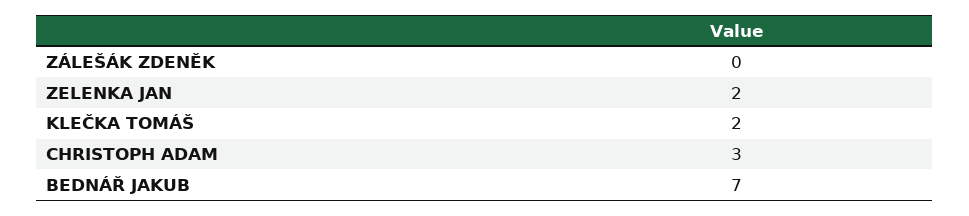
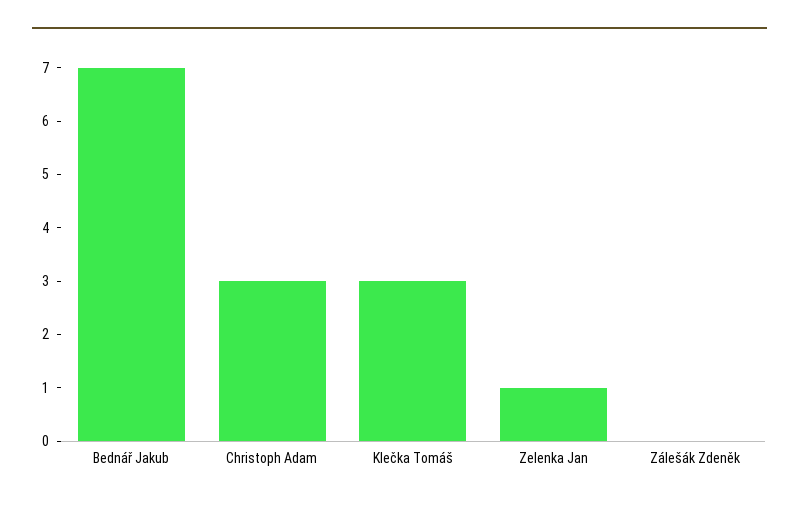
ZELENKA JAN: 2 -> 1
KLEČKA TOMÁŠ: 2 -> 3

